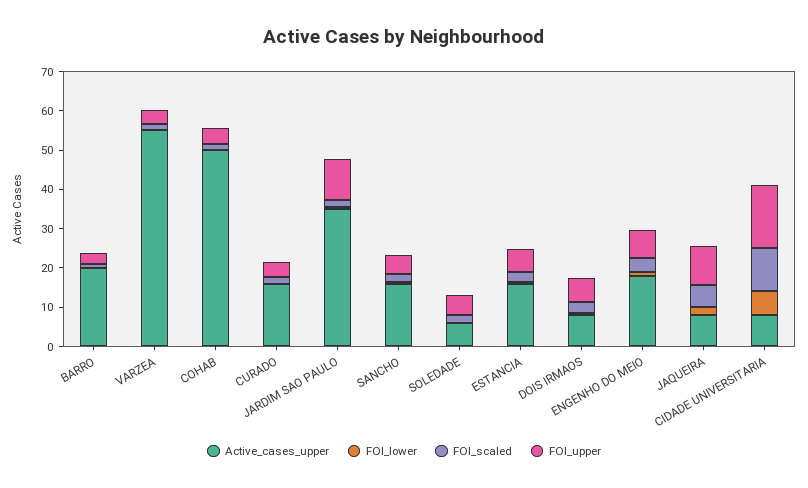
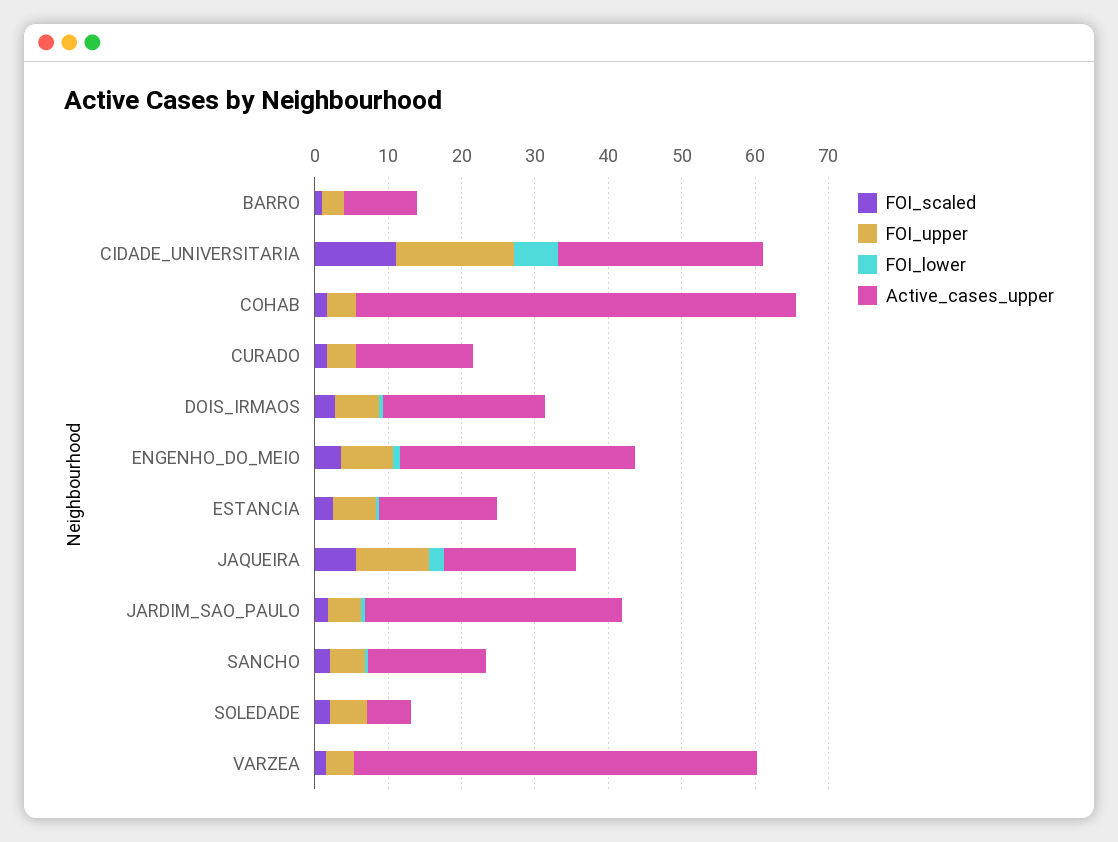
Active_cases_upper, BARRO: 20 -> 10
Active_cases_upper, COHAB: 50 -> 60
FOI_upper, JARDIM SAO PAULO: 10 -> 4
Active_cases_upper, DOIS IRMAOS: 7.5 -> 22
Active_cases_upper, ENGENHO DO MEIO: 17.5 -> 32
Active_cases_upper, JAQUEIRA: 7.5 -> 18
Active_cases_upper, CIDADE UNIVERSITARIA: 7.5 -> 28

